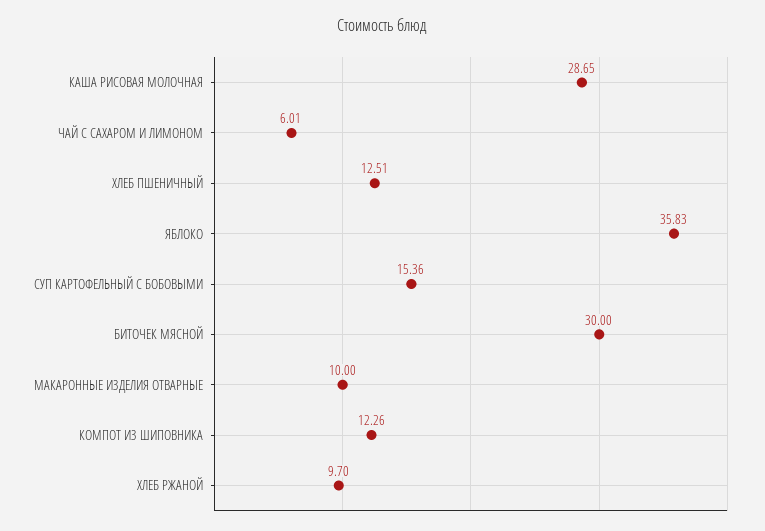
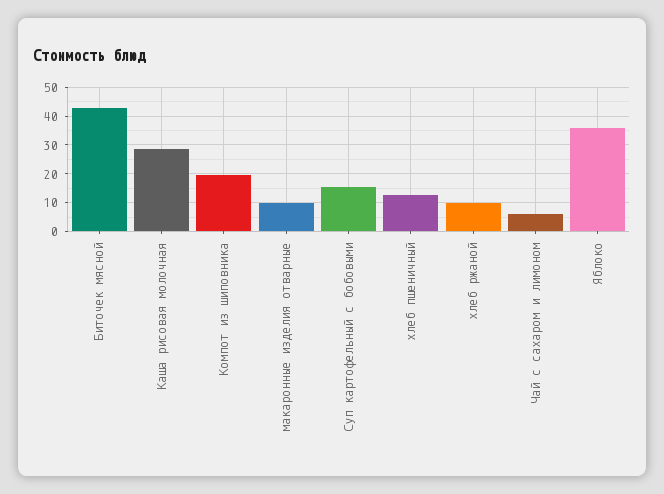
БИТОЧЕК МЯСНОЙ: 30 -> 42.5
КОМПОТ ИЗ ШИПОВНИКА: 12.26 -> 20

